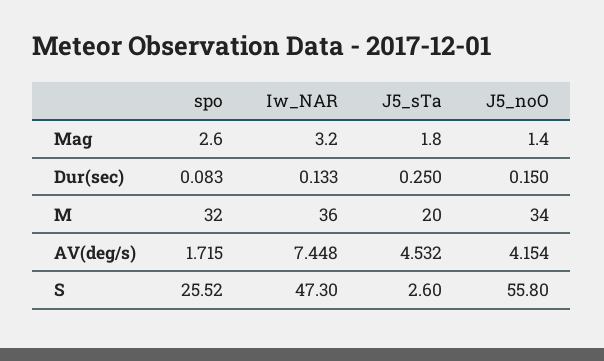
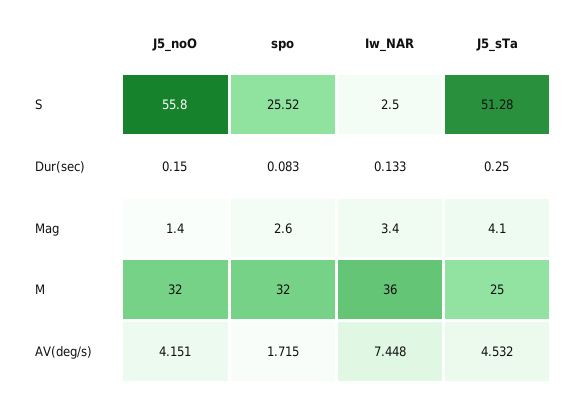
Iw_NAR, Mag: 3.2 -> 3.4
J5_sTa, Mag: 1.8 -> 4.1
J5_sTa, M: 20 -> 25
J5_noO, M: 34 -> 32
J5_noO, AV(deg/s): 4.154 -> 4.151
Iw_NAR, S: 47.3 -> 2.5
J5_sTa, S: 2.6 -> 51.28

